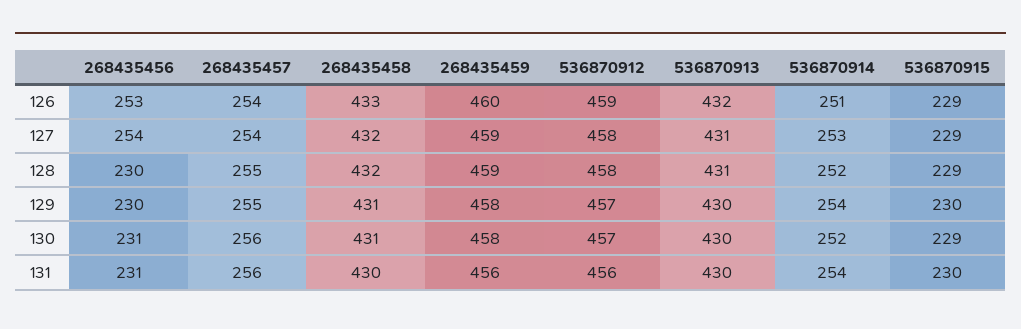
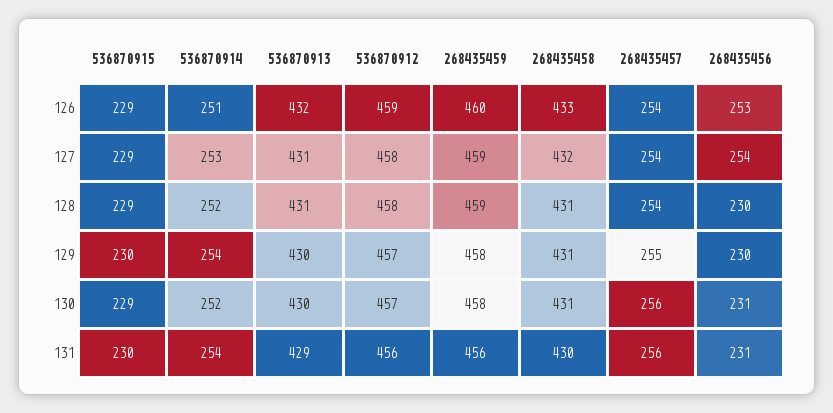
268435457, 128: 255 -> 254
268435458, 128: 432 -> 431
536870913, 131: 430 -> 429

